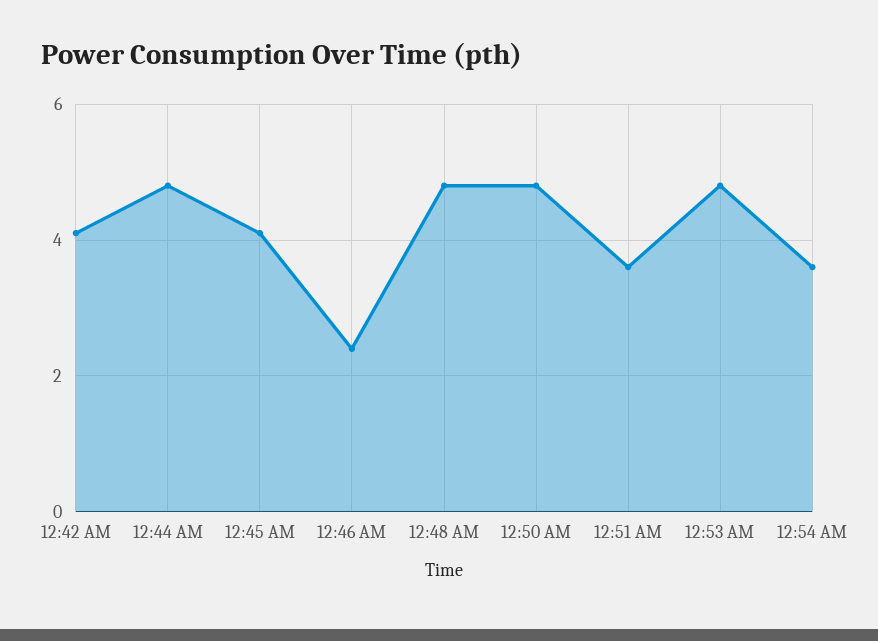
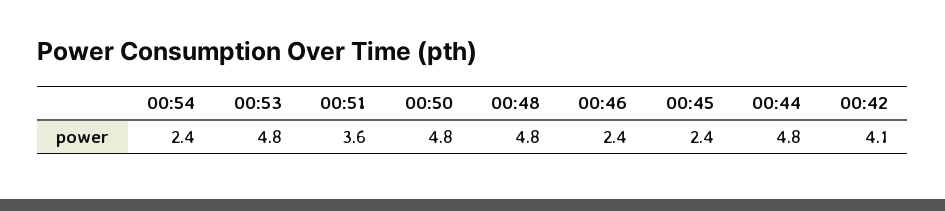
12:45 AM: 4 -> 2.4
12:54 AM: 3.5 -> 2.4

